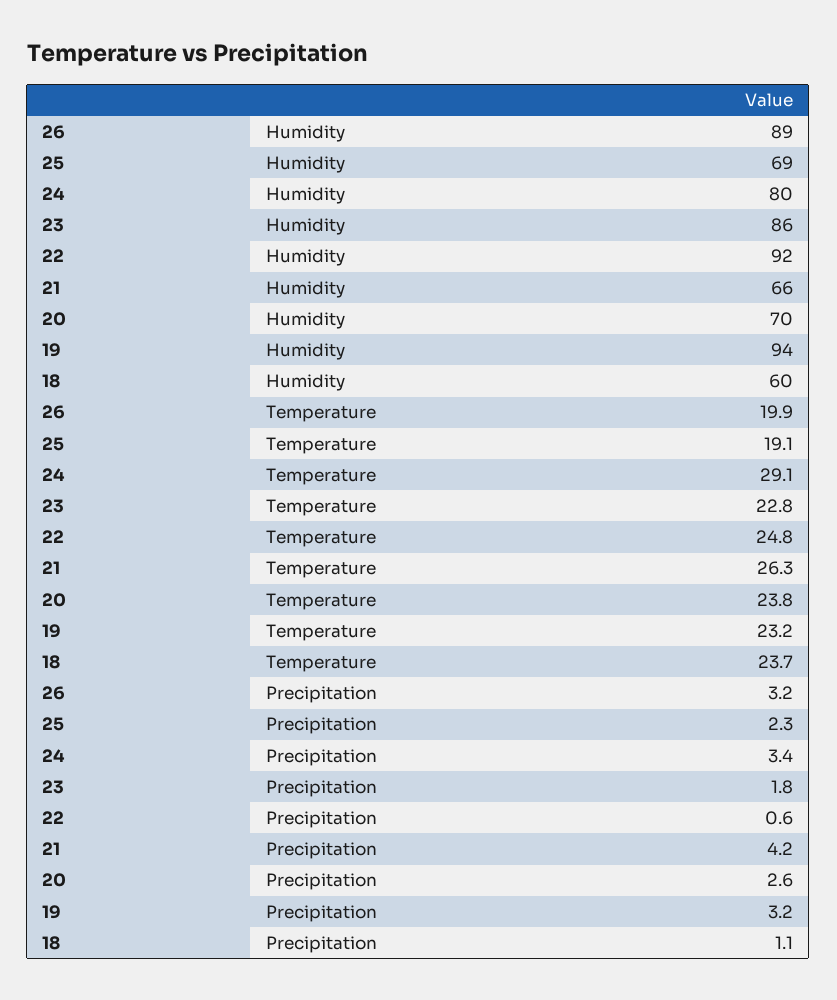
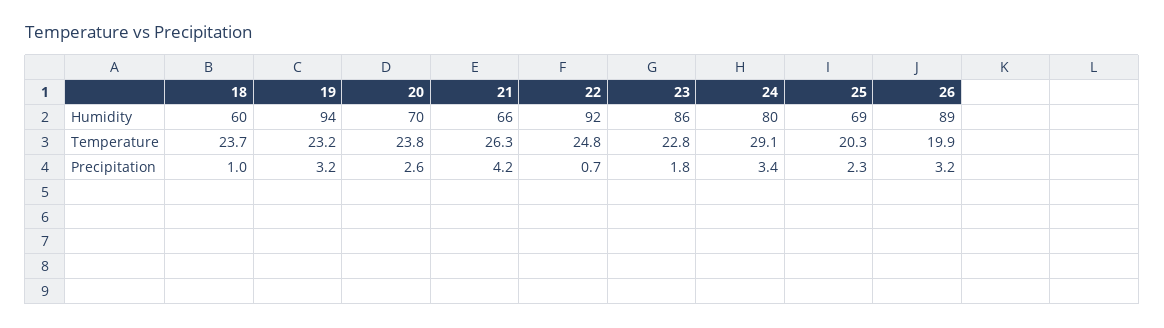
25, Temperature: 19.1 -> 20.3
22, Precipitation: 0.6 -> 0.7
18, Precipitation: 1.1 -> 1

